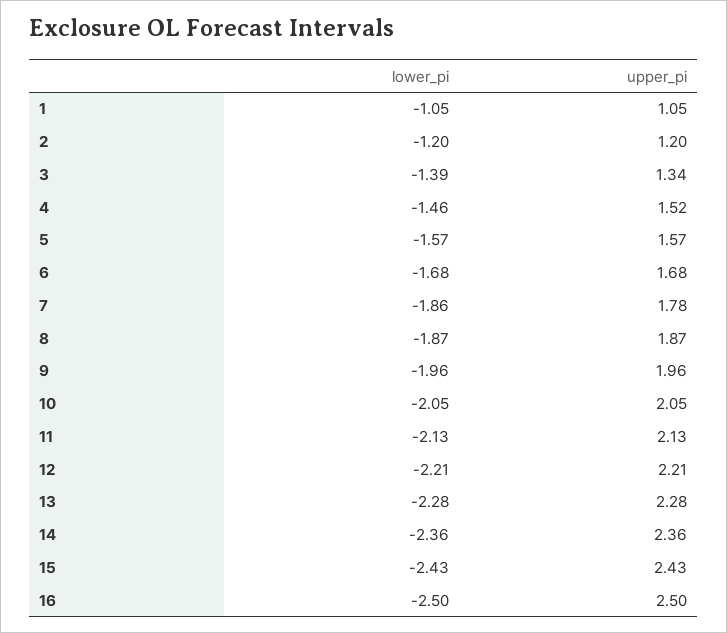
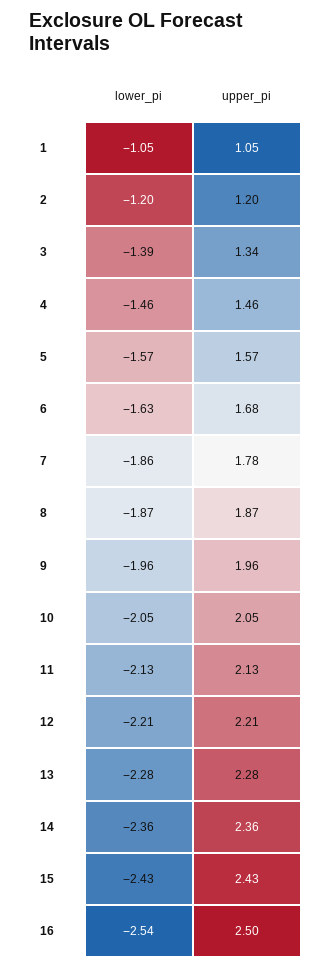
upper_pi, 4: 1.52 -> 1.46
lower_pi, 6: -1.68 -> -1.63
lower_pi, 16: -2.5 -> -2.54

